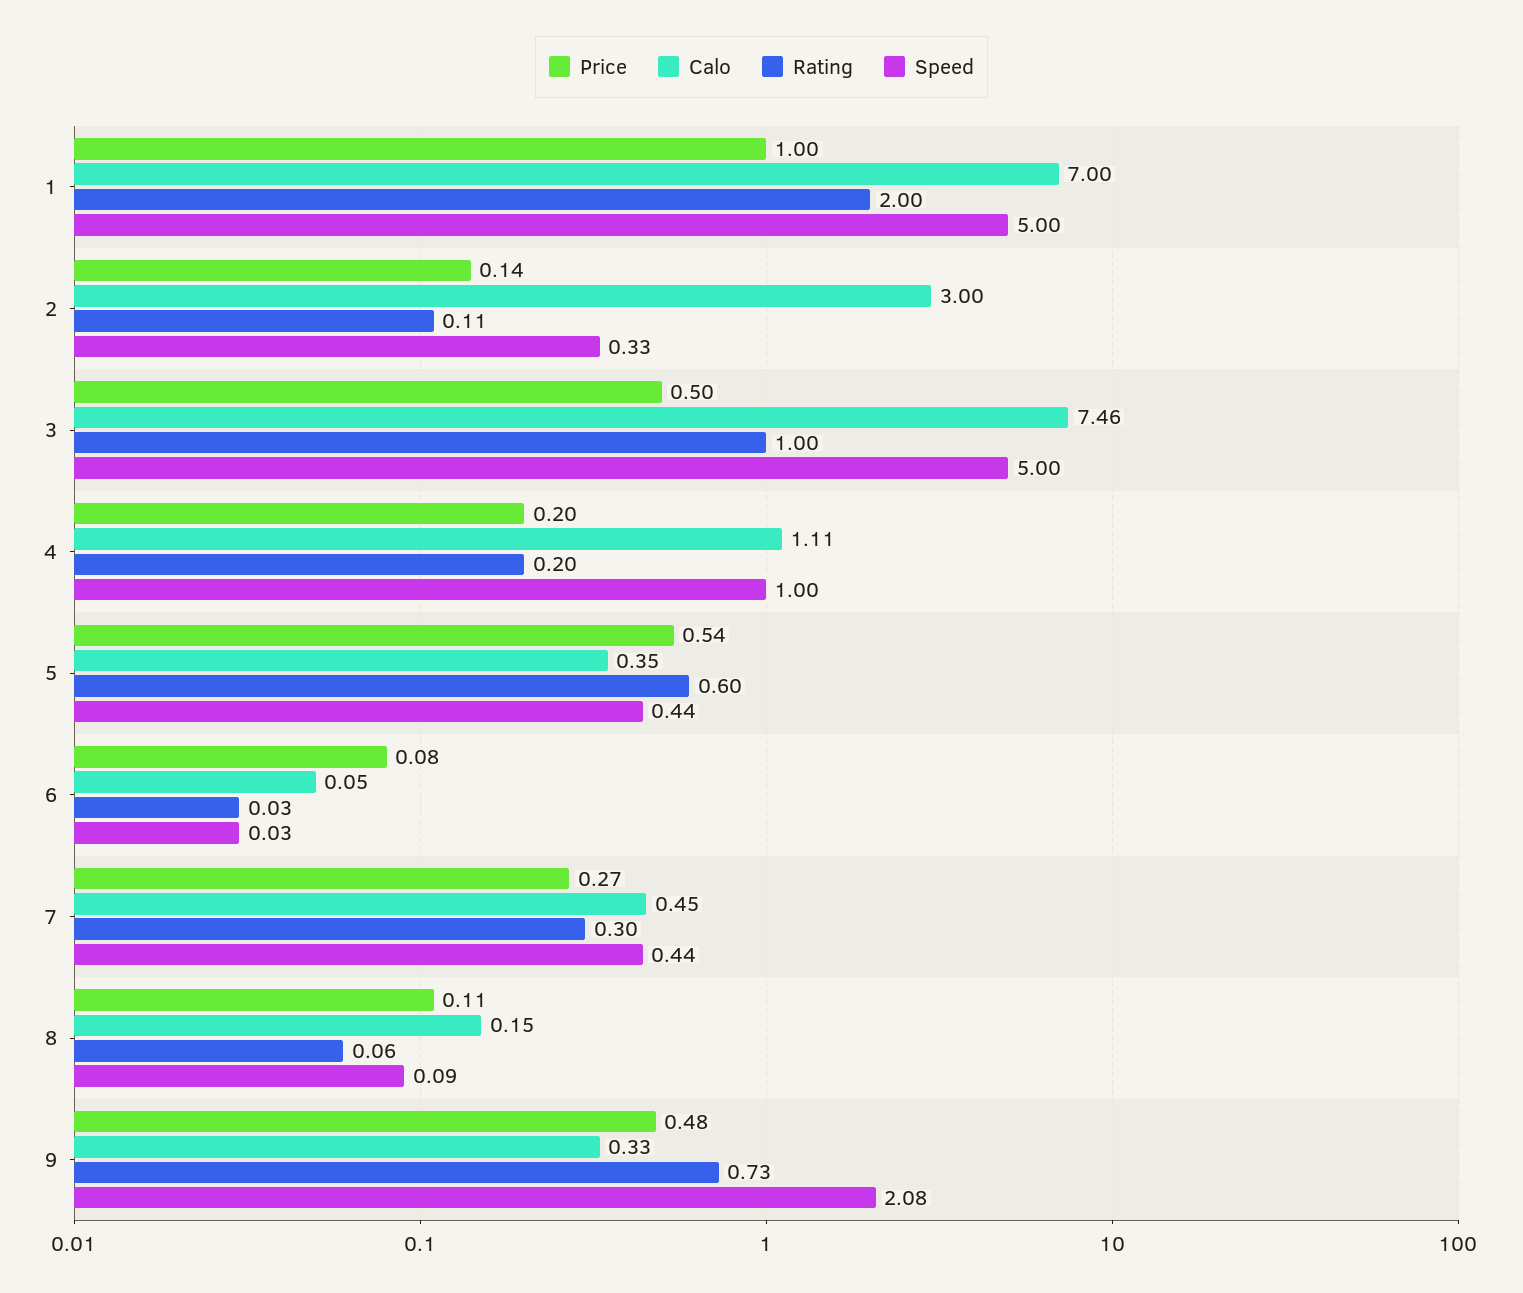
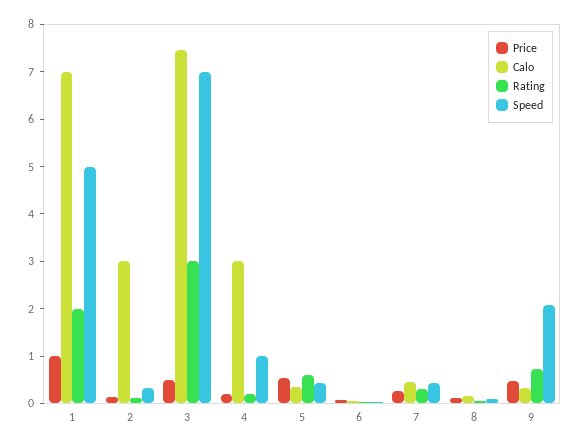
Rating, 3: 1 -> 3
Speed, 3: 5 -> 7
Calo, 4: 1.11 -> 3

